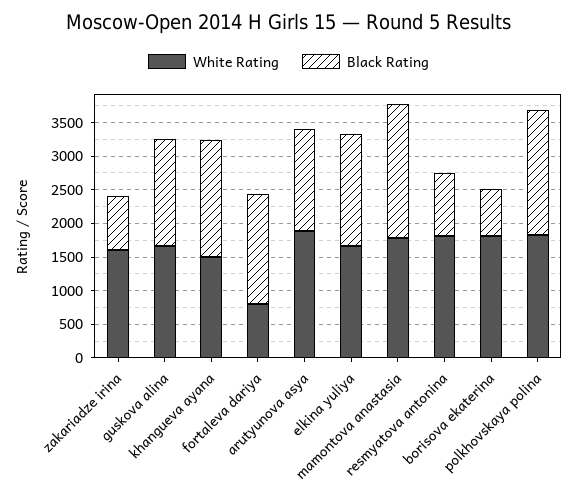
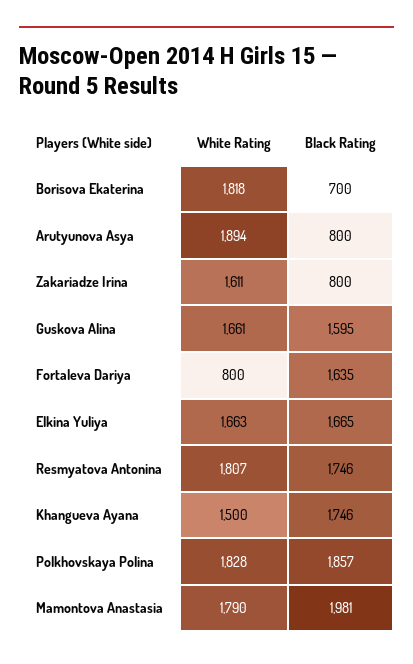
Black Rating, arutyunova asya: 1500 -> 800
Black Rating, resmyatova antonina: 1000 -> 1746

